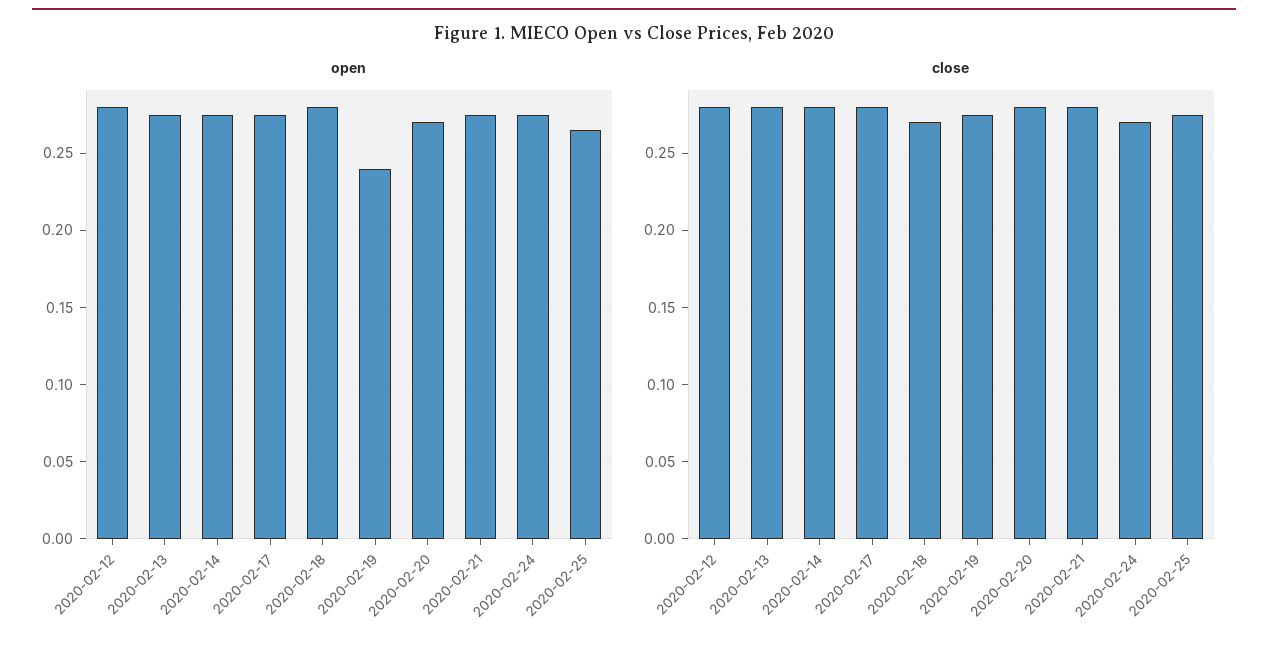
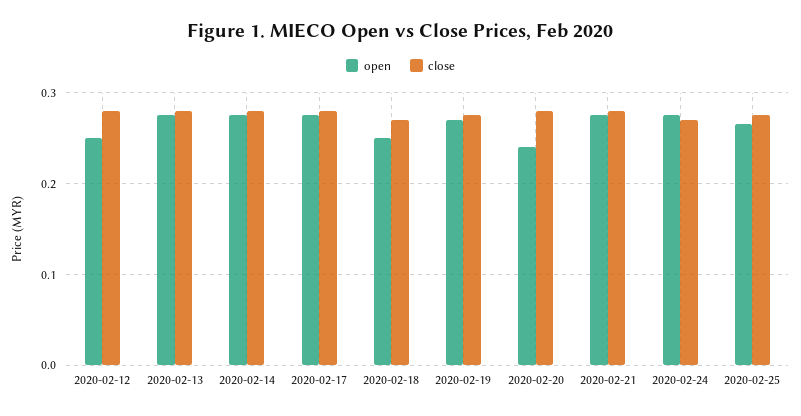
open, 2020-02-12: 0.28 -> 0.25
open, 2020-02-18: 0.28 -> 0.25
open, 2020-02-19: 0.24 -> 0.27
open, 2020-02-20: 0.27 -> 0.24

